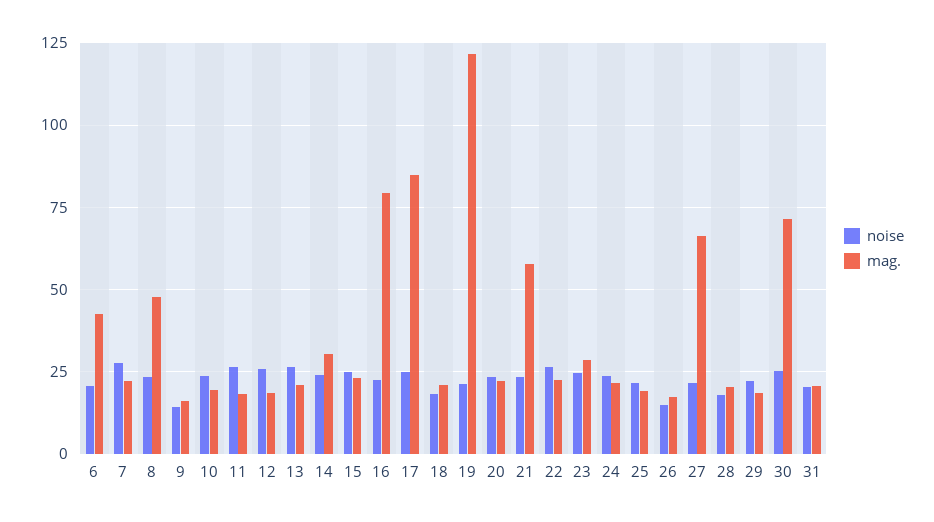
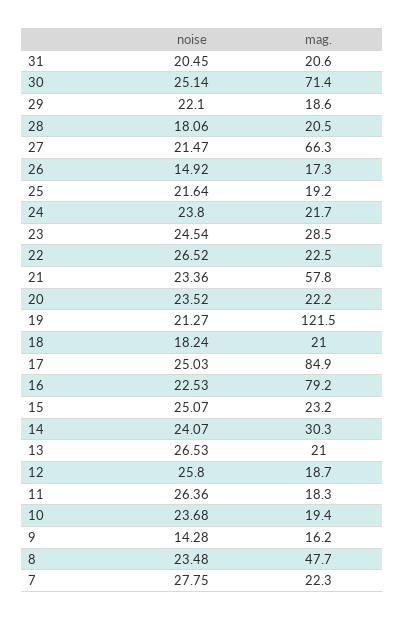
noise, 6: 20 -> none
mag., 6: 42.5 -> none

